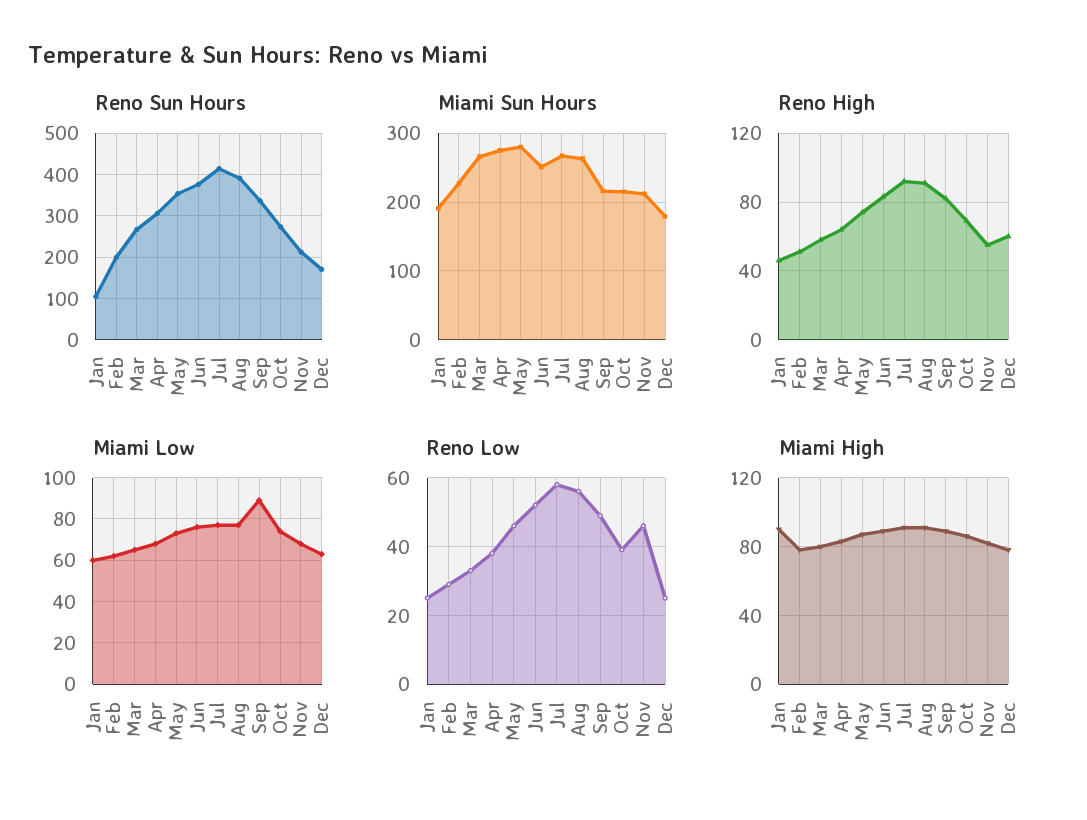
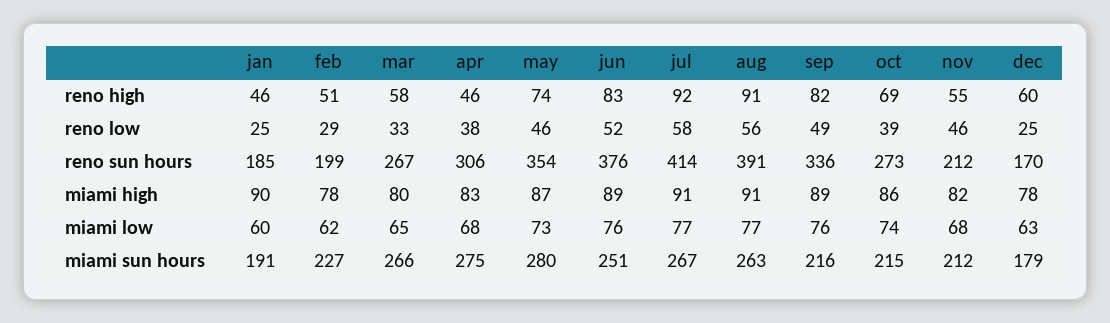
Reno Sun Hours, Jan: 100 -> 185
Reno High, Apr: 65 -> 46
Miami Low, Sep: 90 -> 76

